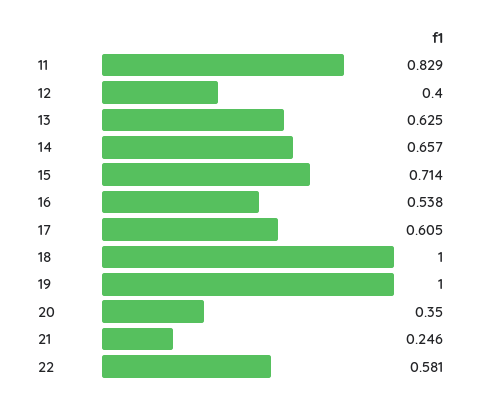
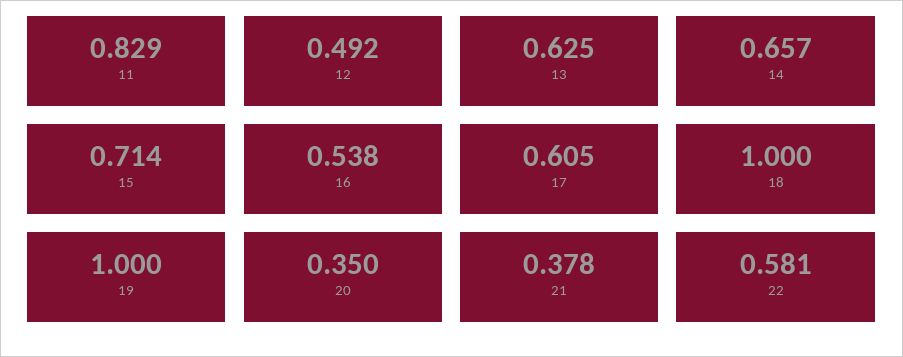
12: 0.4 -> 0.492
21: 0.246 -> 0.378

